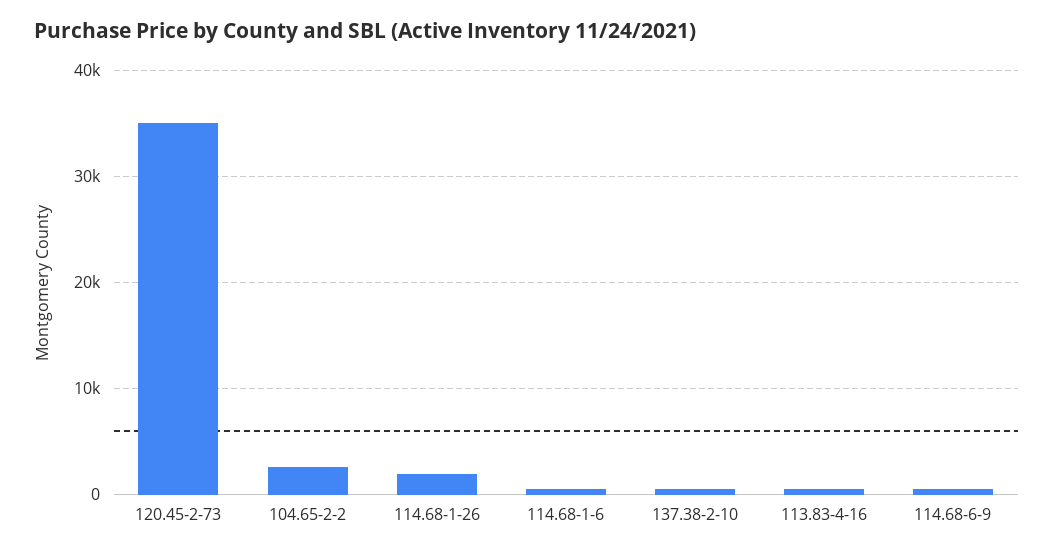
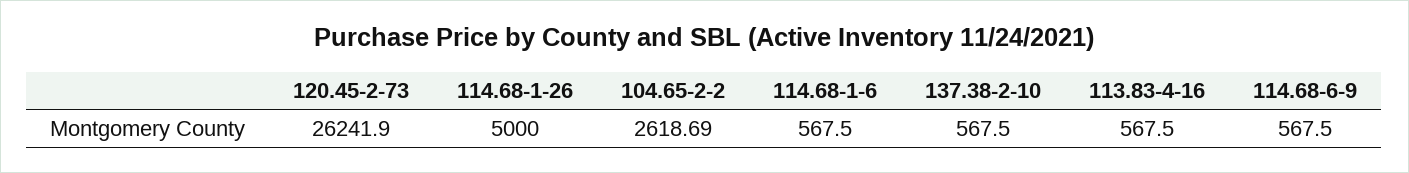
120.45-2-73: 35000 -> 26241.9
114.68-1-26: 2000 -> 5000

